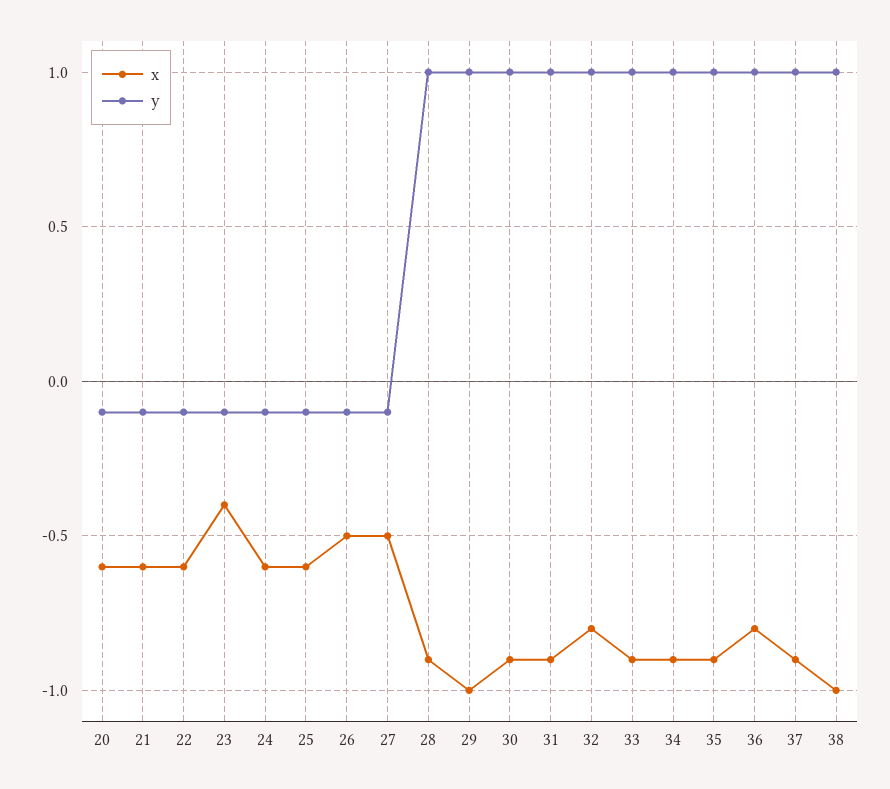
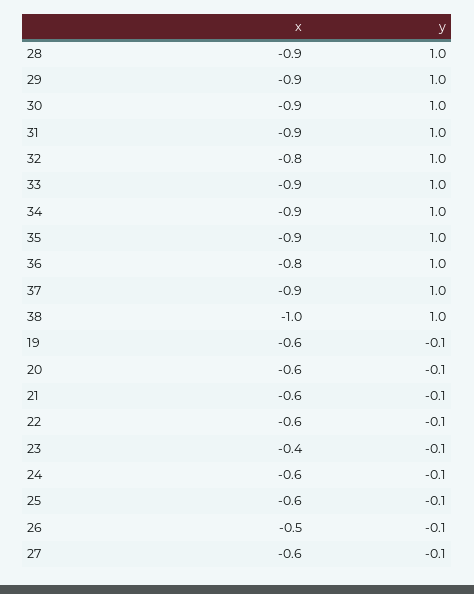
x, 27: -0.5 -> -0.6
x, 29: -1 -> -0.9
x, 19: none -> -0.6
y, 19: none -> -0.1

